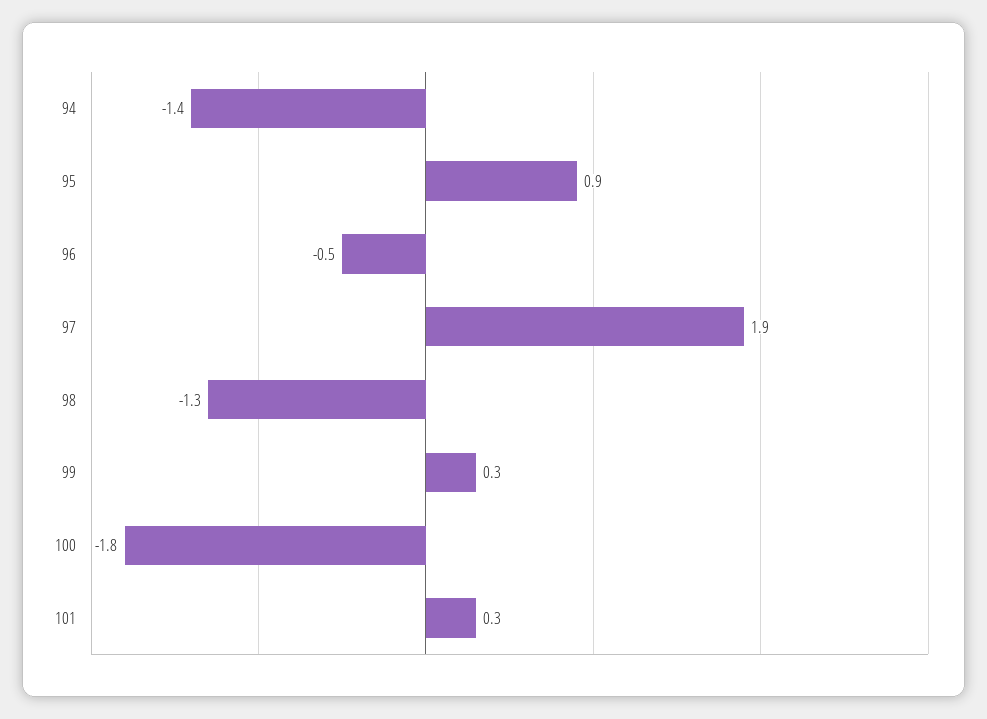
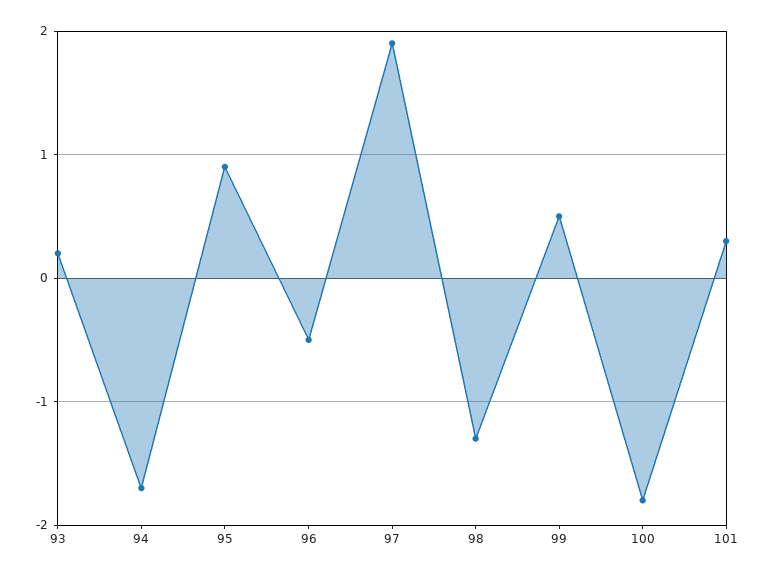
94: -1.4 -> -1.7
99: 0.3 -> 0.5
93: none -> 0.2

